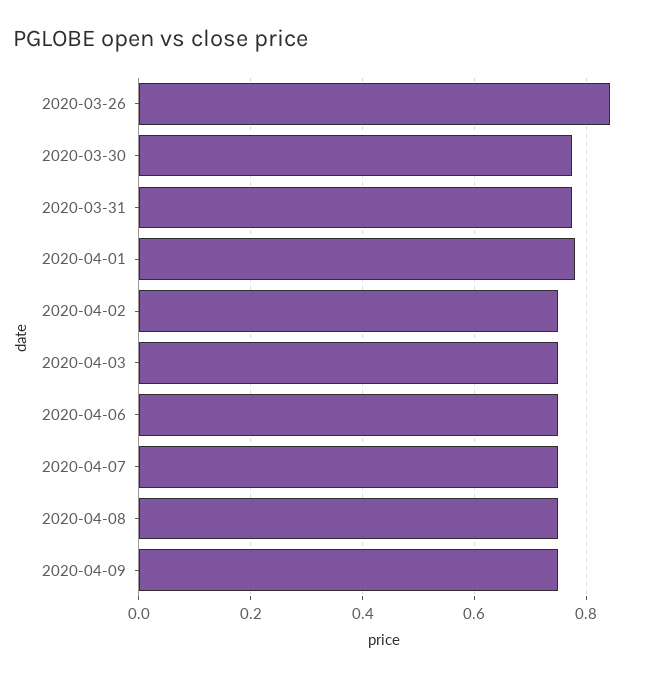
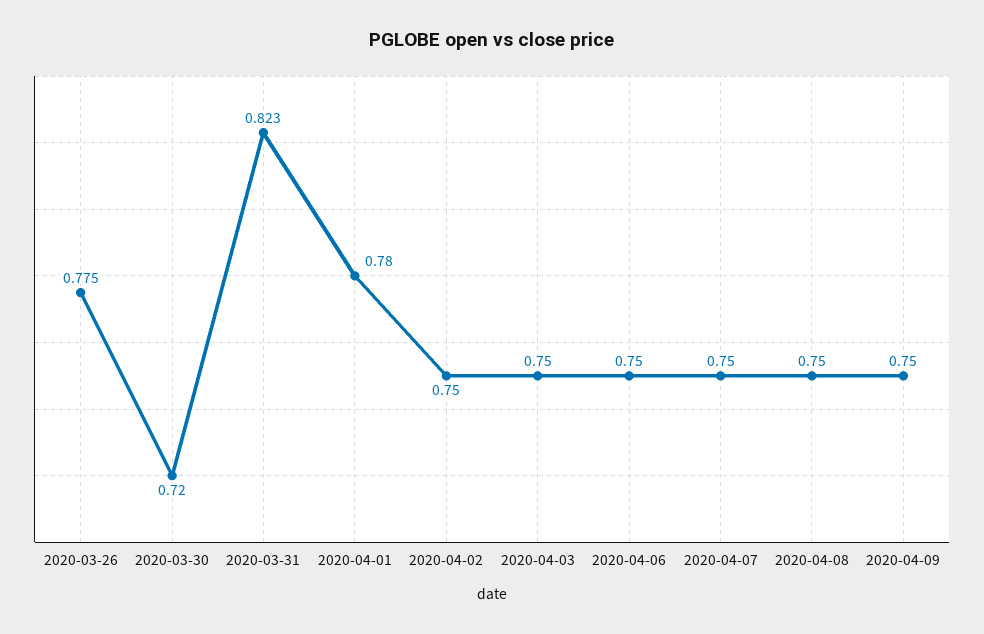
2020-03-26: 0.84 -> 0.775
2020-03-30: 0.78 -> 0.72
2020-03-31: 0.78 -> 0.823

